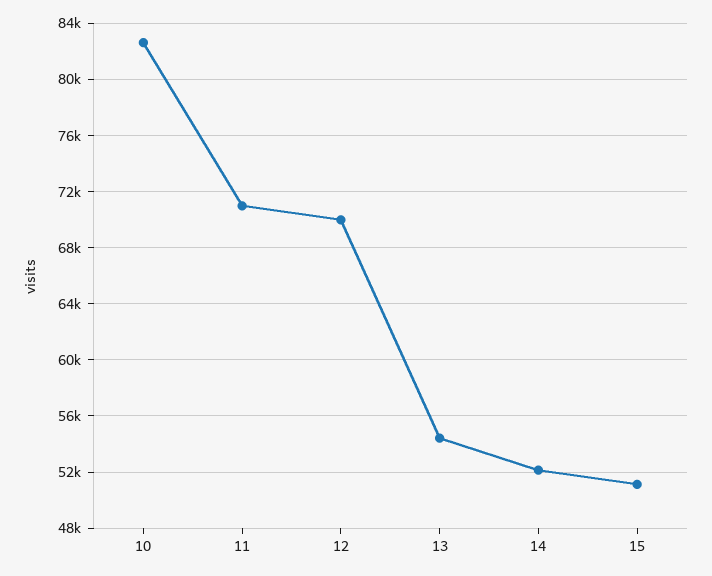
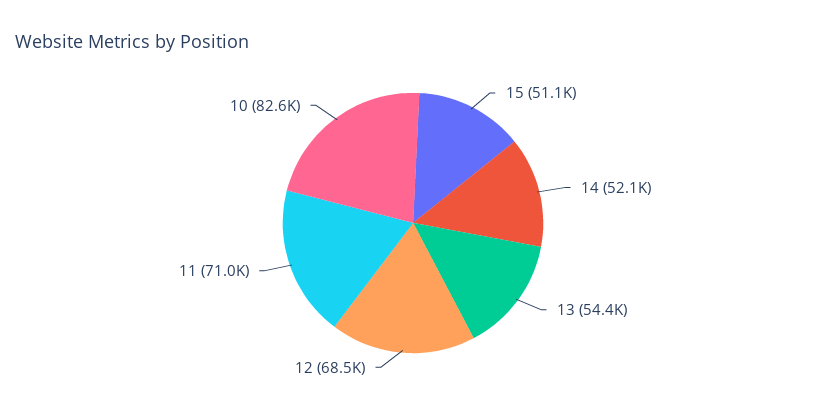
12: 70000 -> 68500

